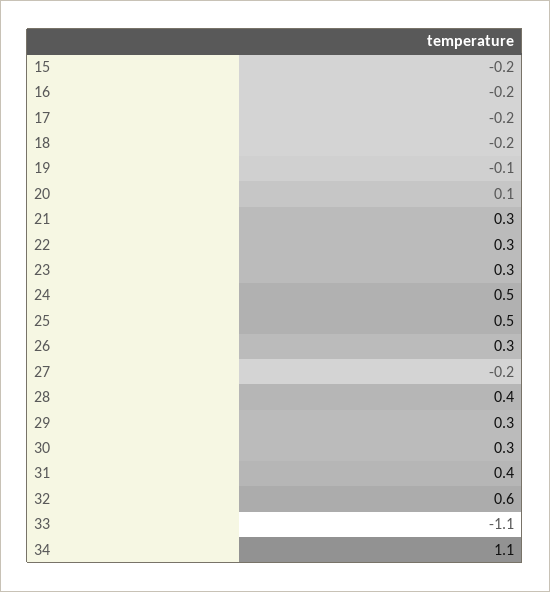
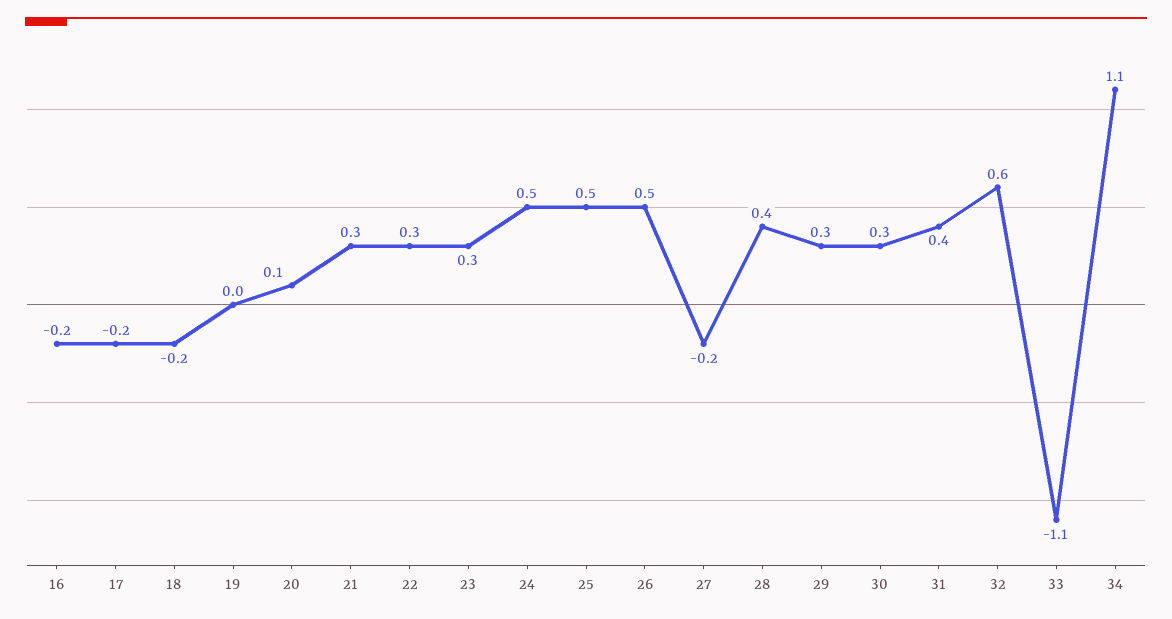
15: -0.2 -> none
19: -0.1 -> 0
26: 0.3 -> 0.5

